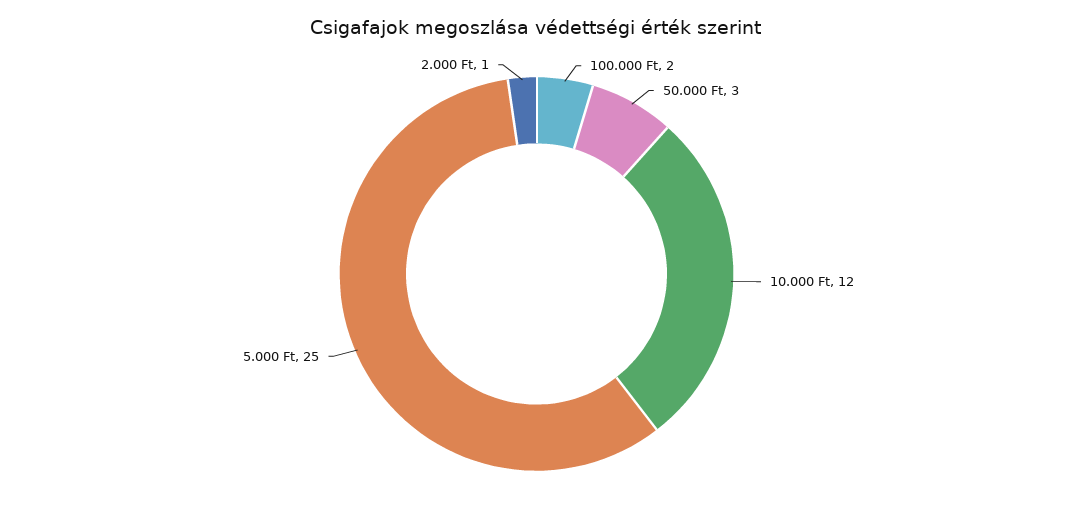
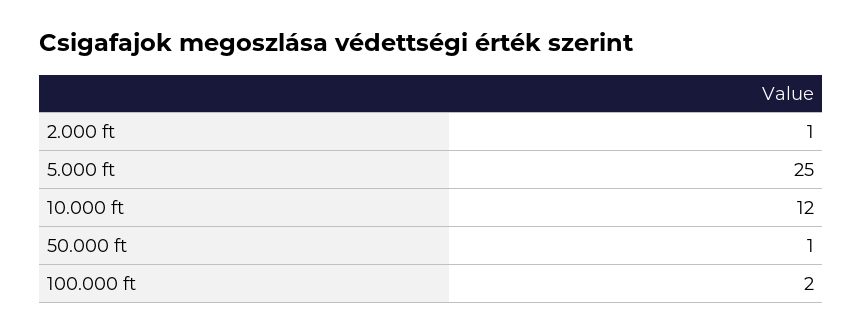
50.000 Ft: 3 -> 1

